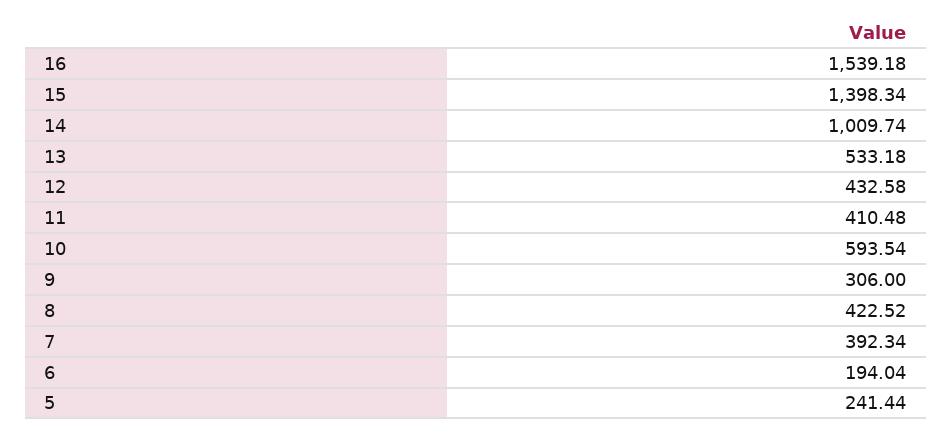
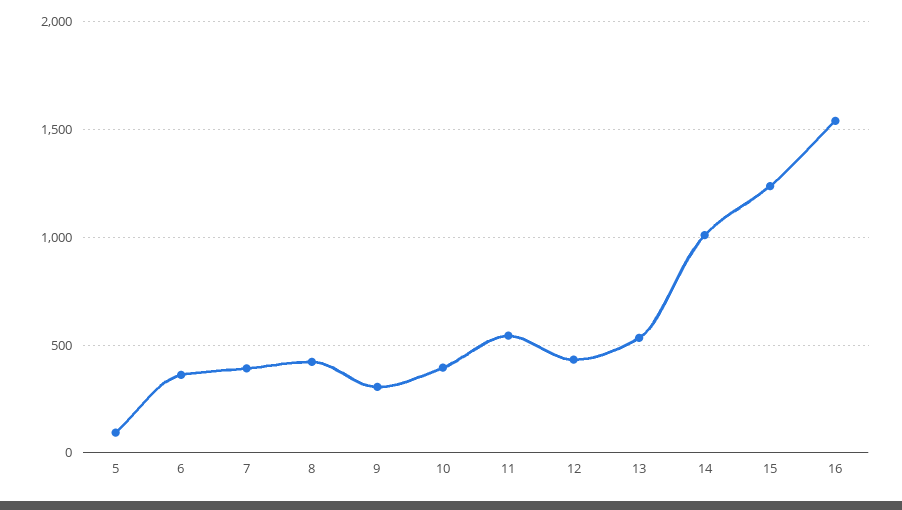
15: 1398.34 -> 1250
11: 410.48 -> 550
10: 593.54 -> 400
6: 194.04 -> 350
5: 241.44 -> 100

